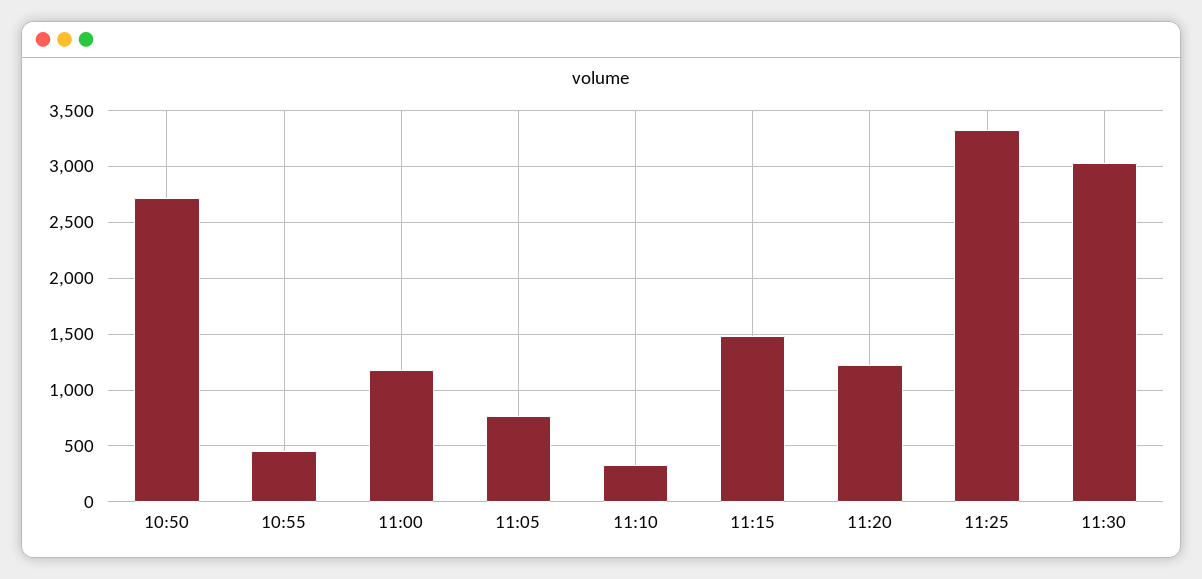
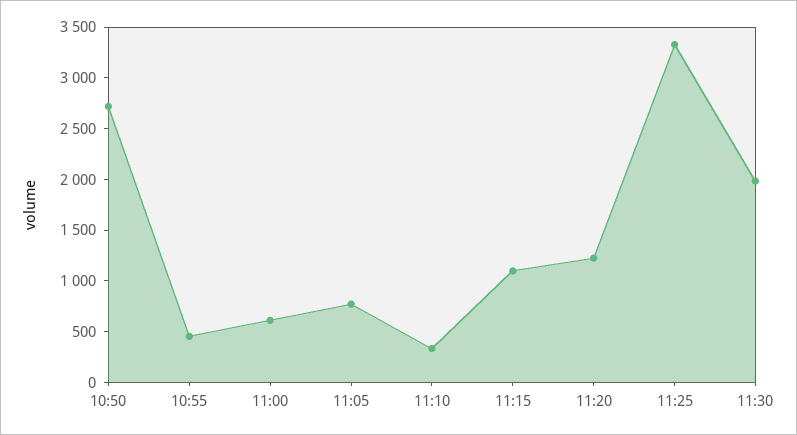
11:00: 1200 -> 600
11:15: 1500 -> 1100
11:30: 3000 -> 2000

